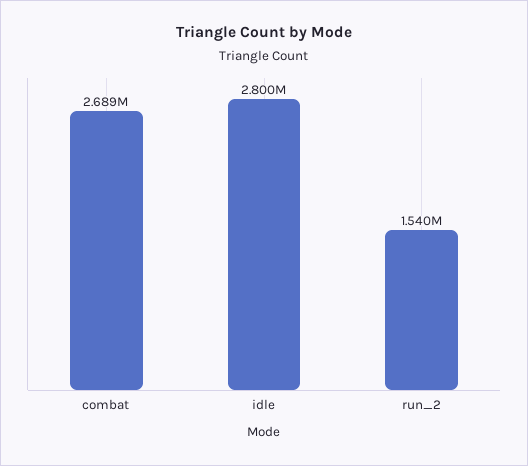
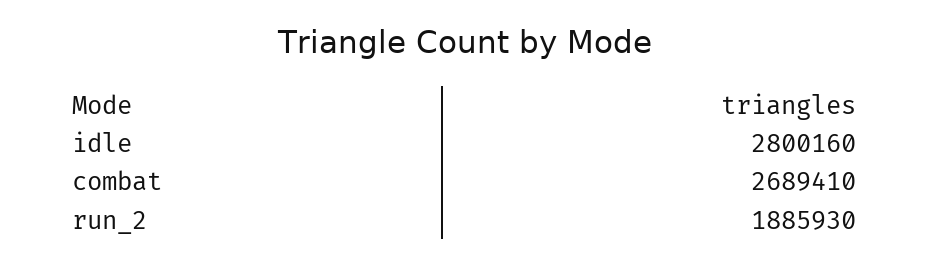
run_2: 1540000 -> 1885930

